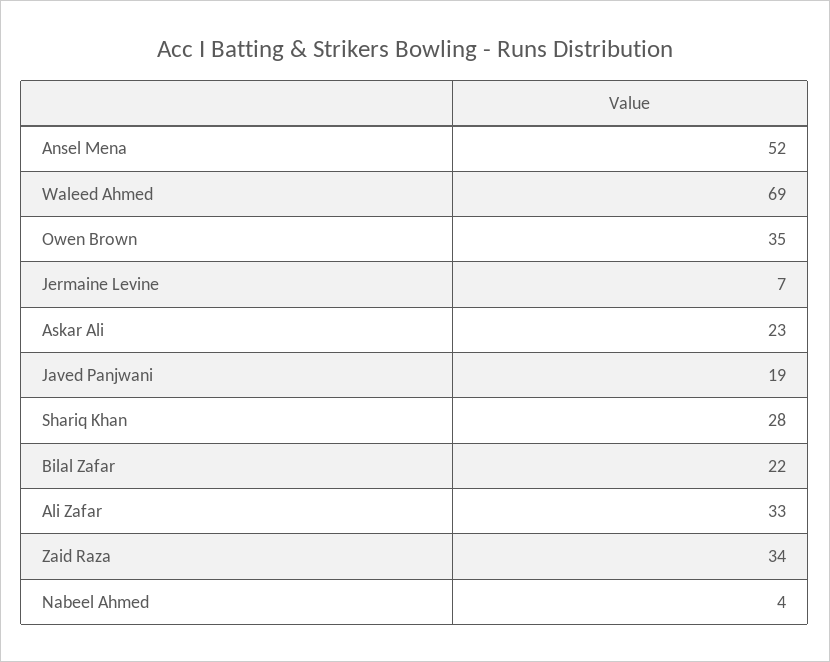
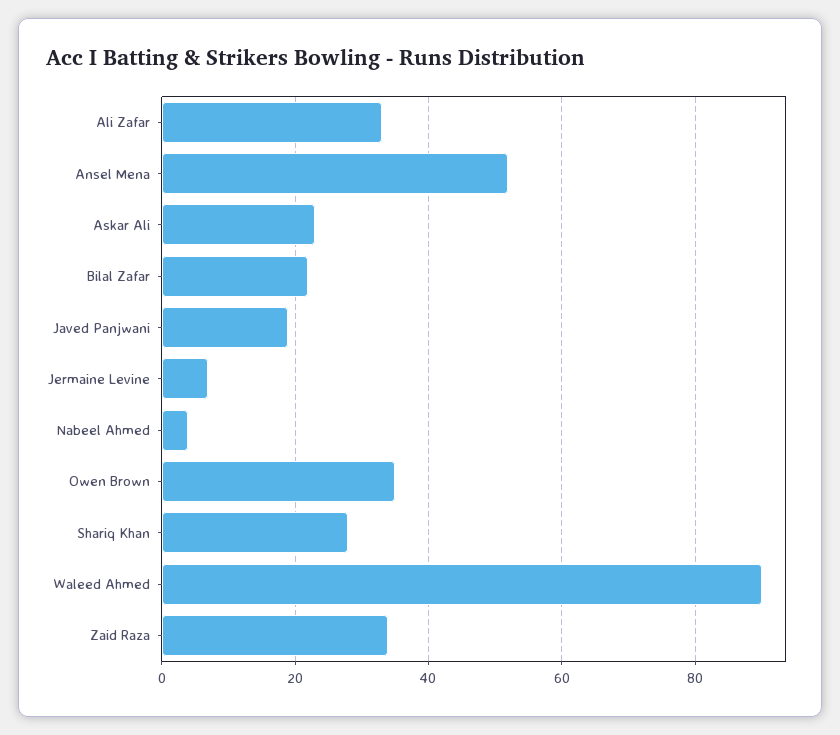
Waleed Ahmed: 69 -> 90

